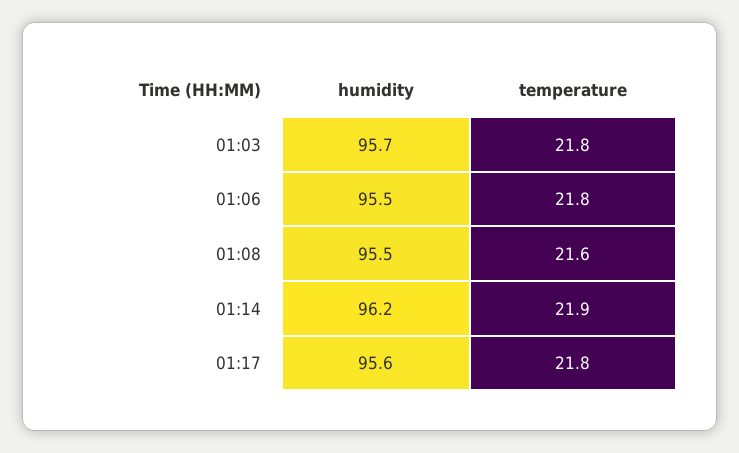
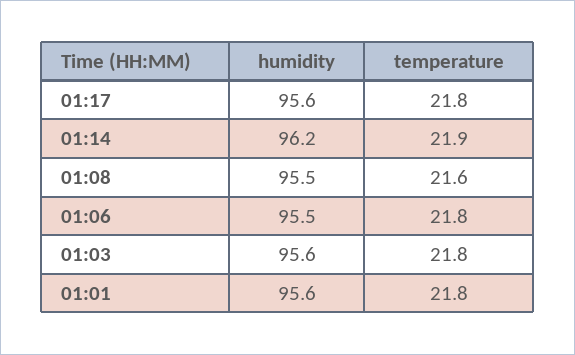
humidity, 01:03: 95.7 -> 95.6
humidity, 01:01: none -> 95.6
temperature, 01:01: none -> 21.8

